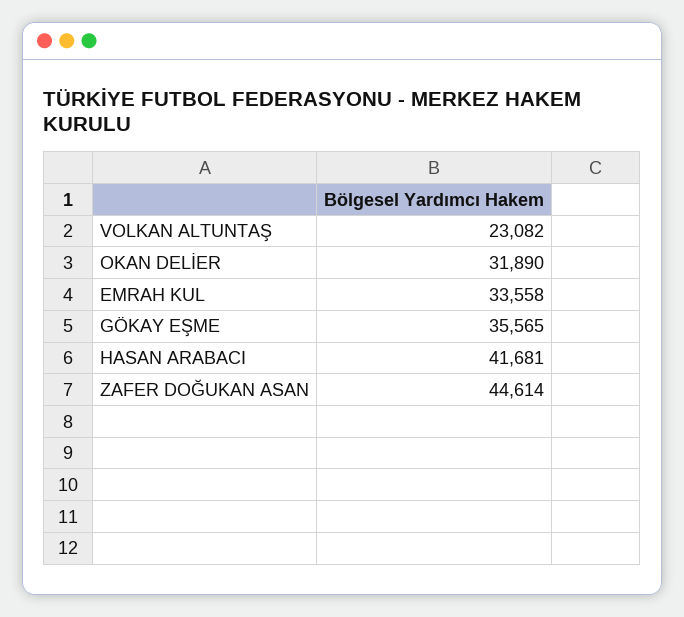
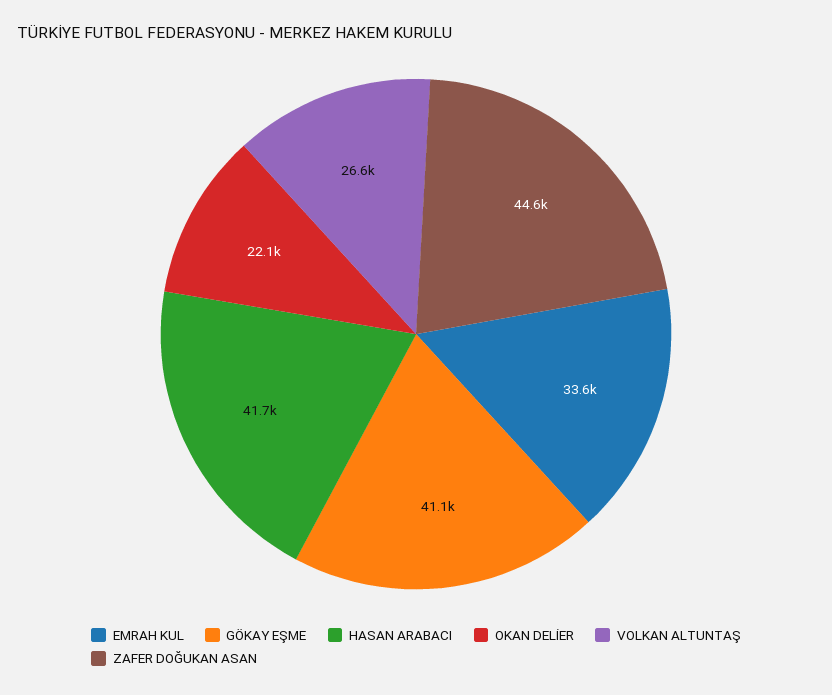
VOLKAN ALTUNTAŞ: 23082 -> 26600
OKAN DELİER: 31890 -> 22100
GÖKAY EŞME: 35565 -> 41100

